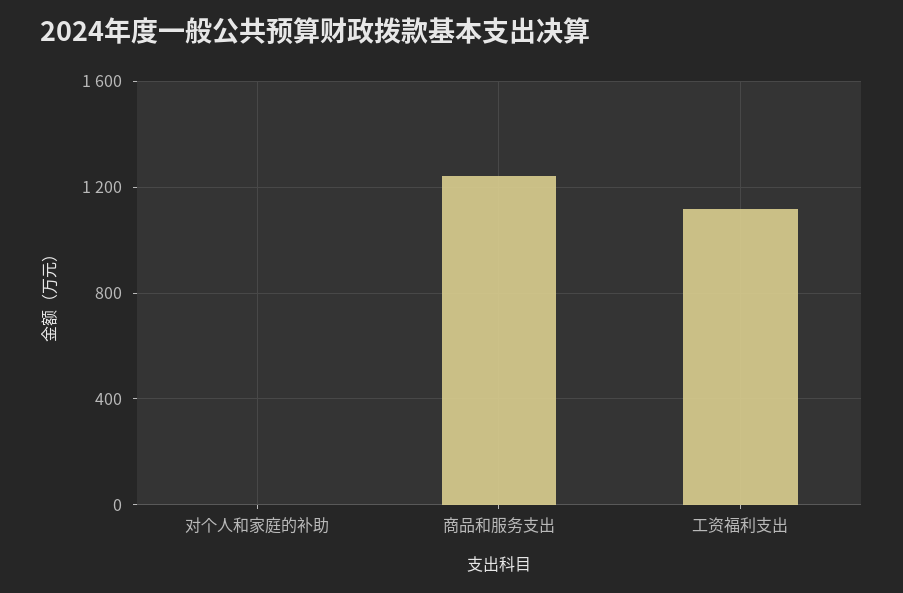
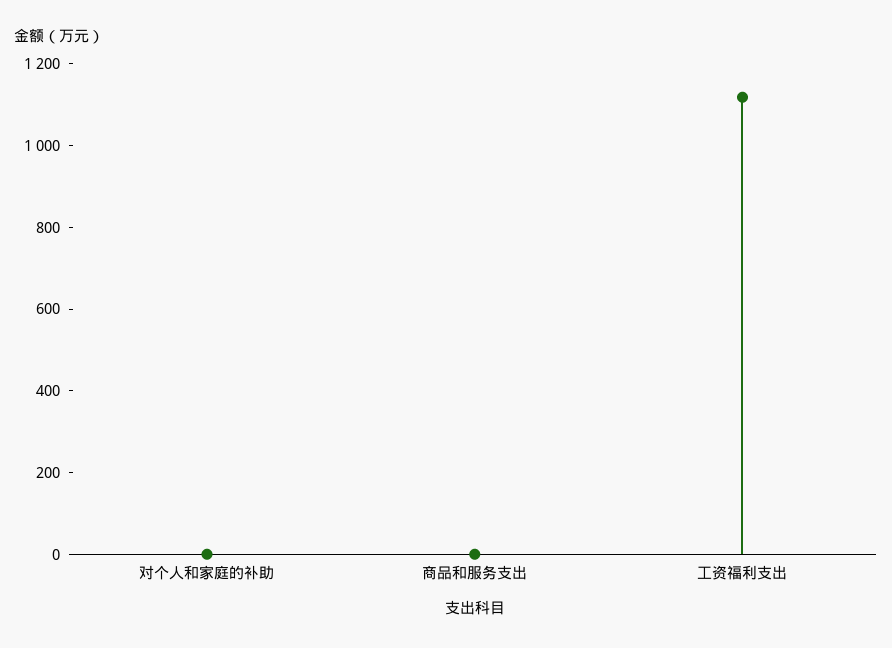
商品和服务支出: 1250 -> 0

